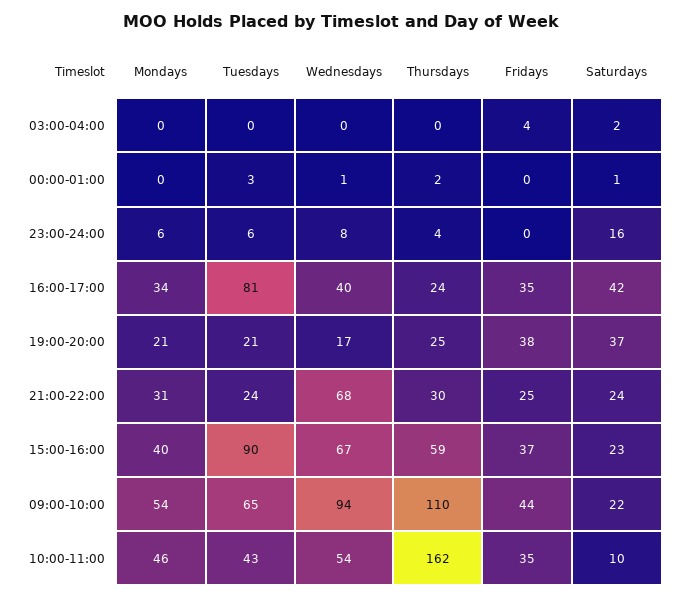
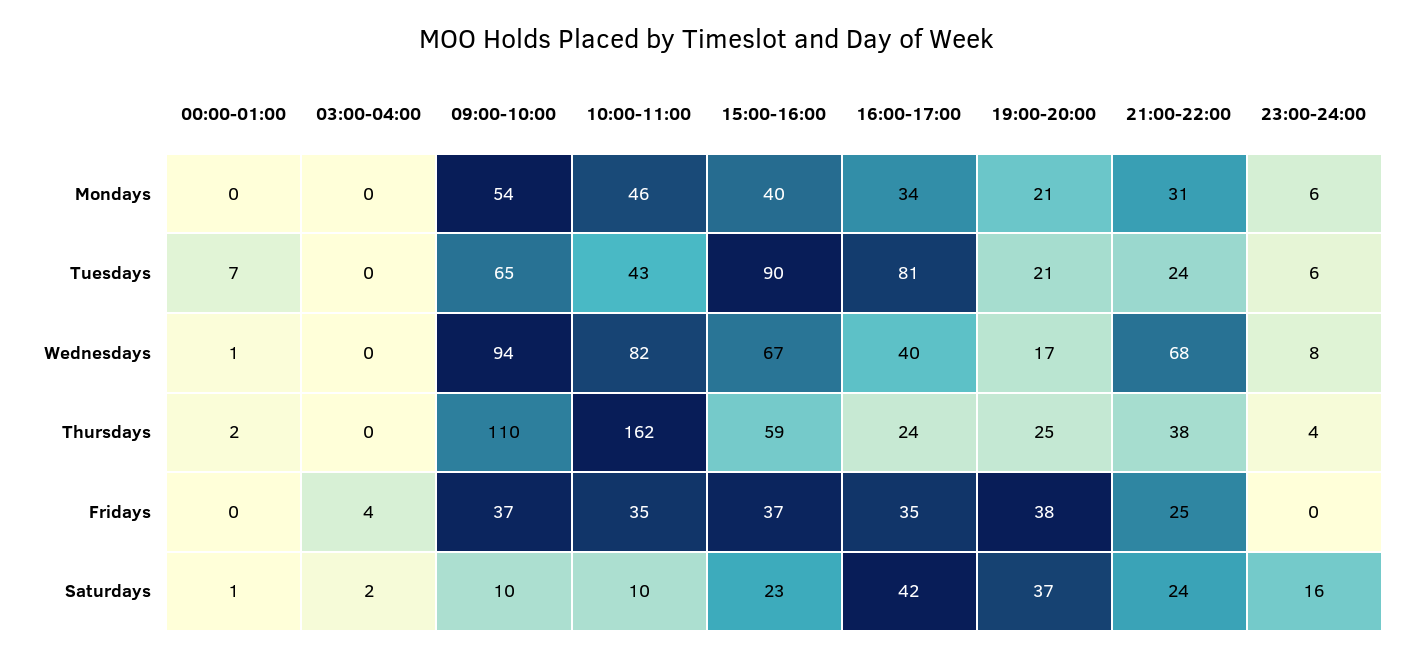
Tuesdays, 00:00-01:00: 3 -> 7
Thursdays, 21:00-22:00: 30 -> 38
Fridays, 09:00-10:00: 44 -> 37
Saturdays, 09:00-10:00: 22 -> 10
Wednesdays, 10:00-11:00: 54 -> 82

